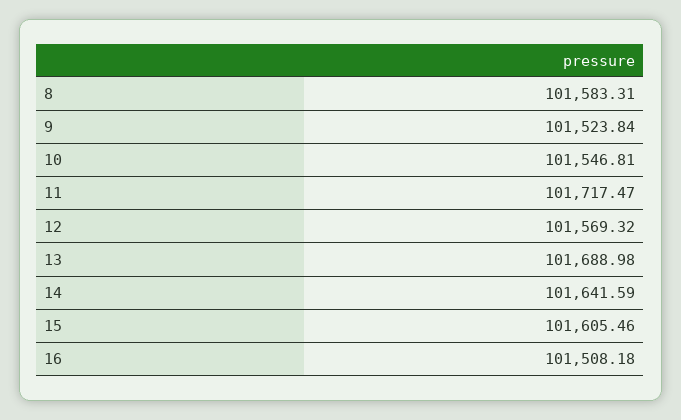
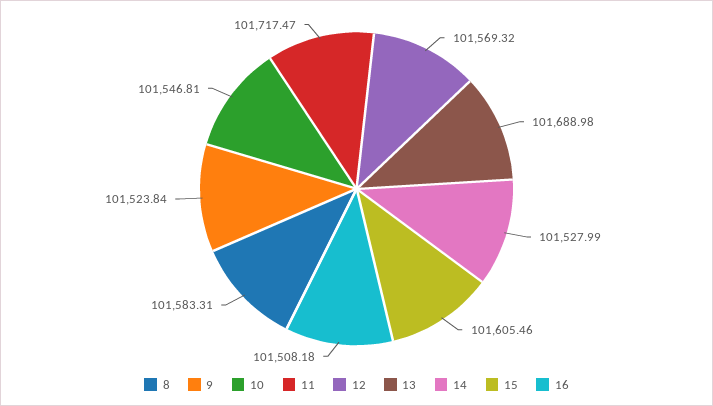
14: 101641.59 -> 101527.99

